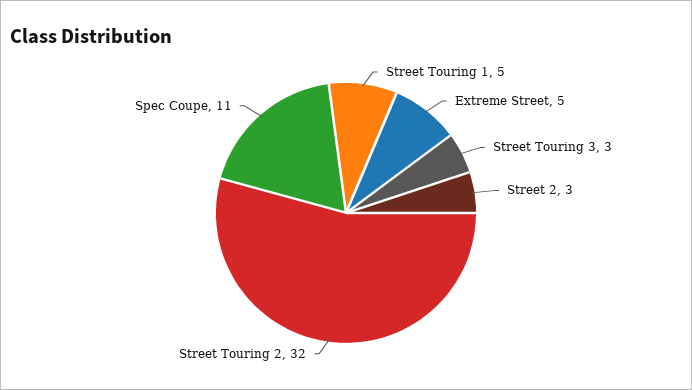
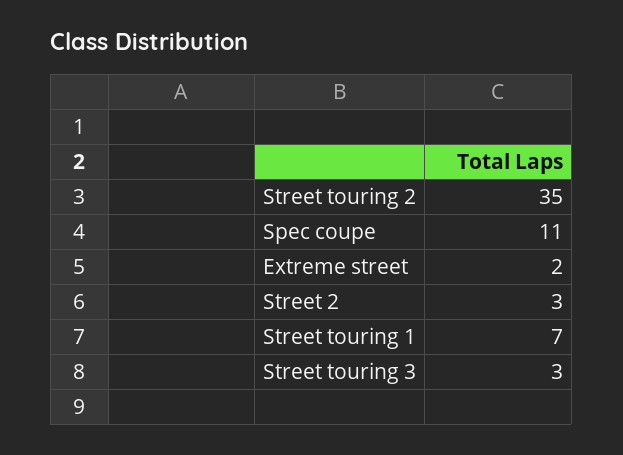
Street Touring 1: 5 -> 7
Extreme Street: 5 -> 2
Street Touring 2: 32 -> 35

